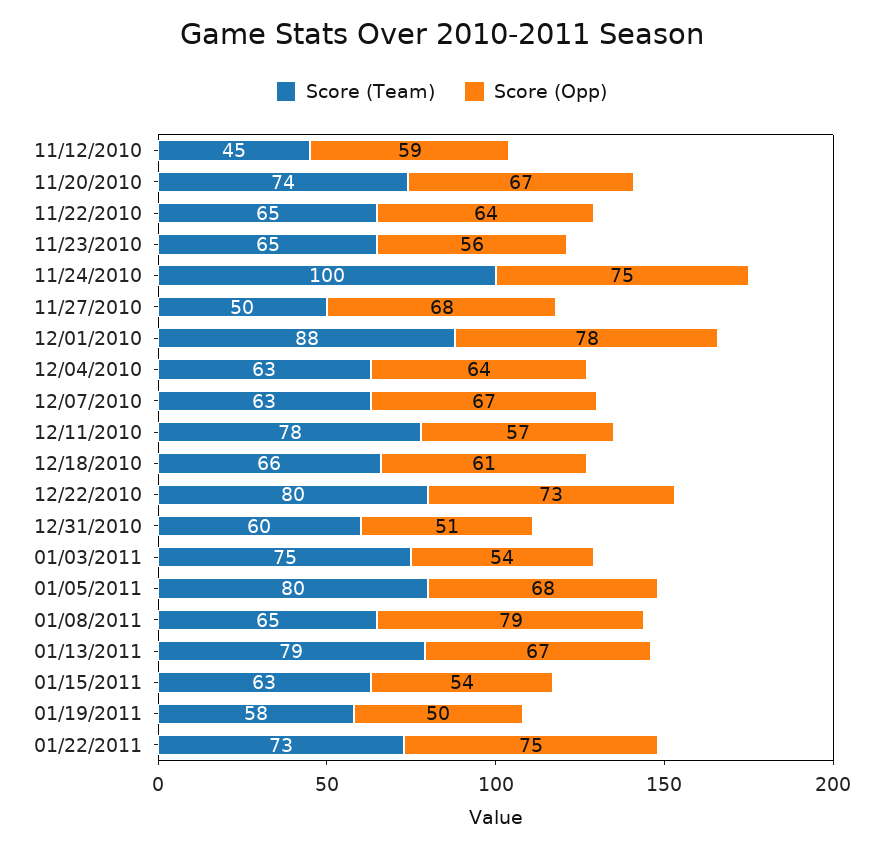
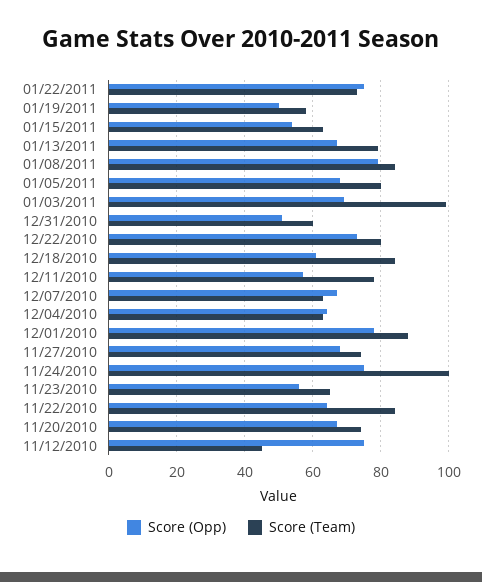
Score (Opp), 11/12/2010: 59 -> 75
Score (Team), 11/22/2010: 65 -> 85
Score (Team), 11/27/2010: 50 -> 75
Score (Team), 12/18/2010: 66 -> 85
Score (Team), 01/03/2011: 75 -> 100
Score (Opp), 01/03/2011: 54 -> 70
Score (Team), 01/08/2011: 65 -> 85

